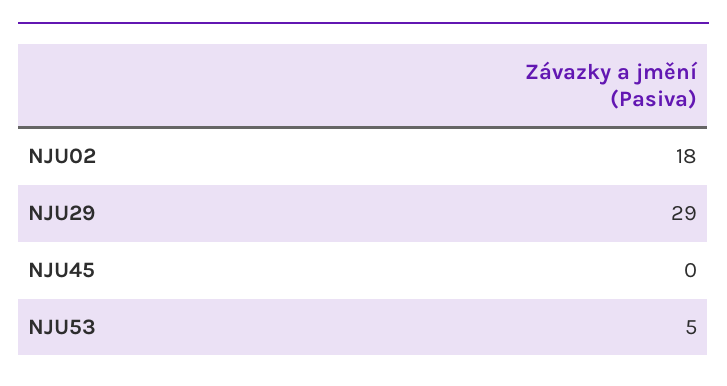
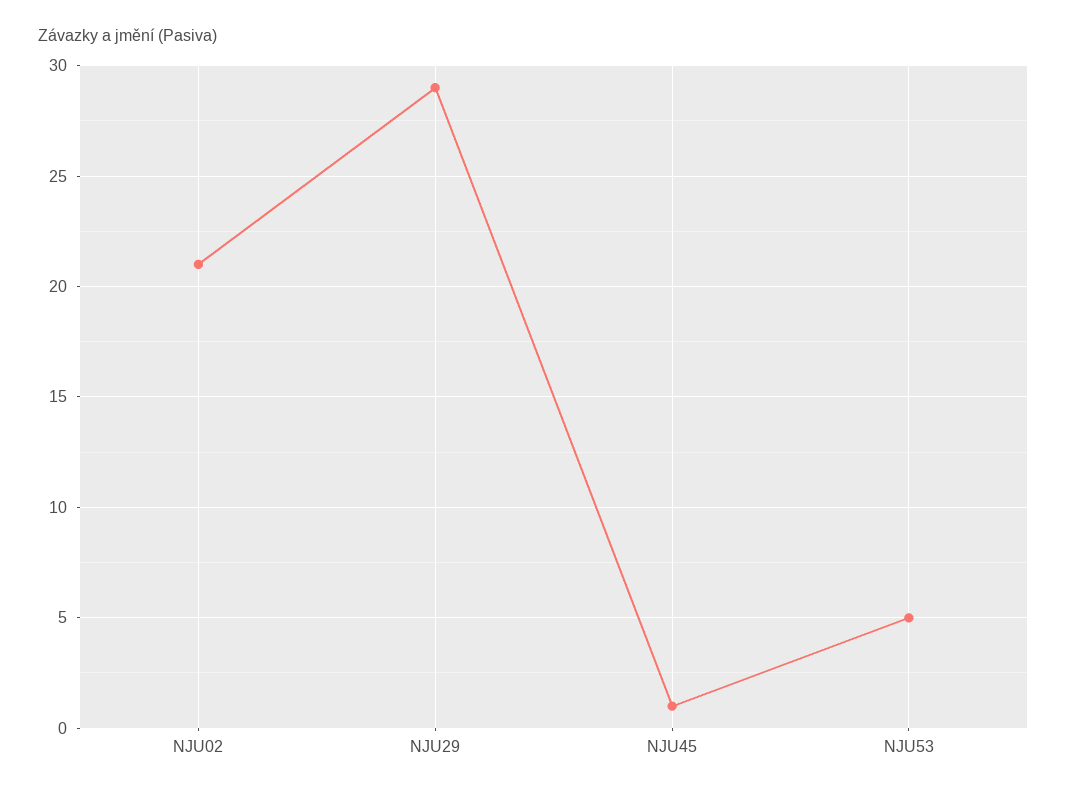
NJU02: 18 -> 21
NJU45: 0 -> 1

